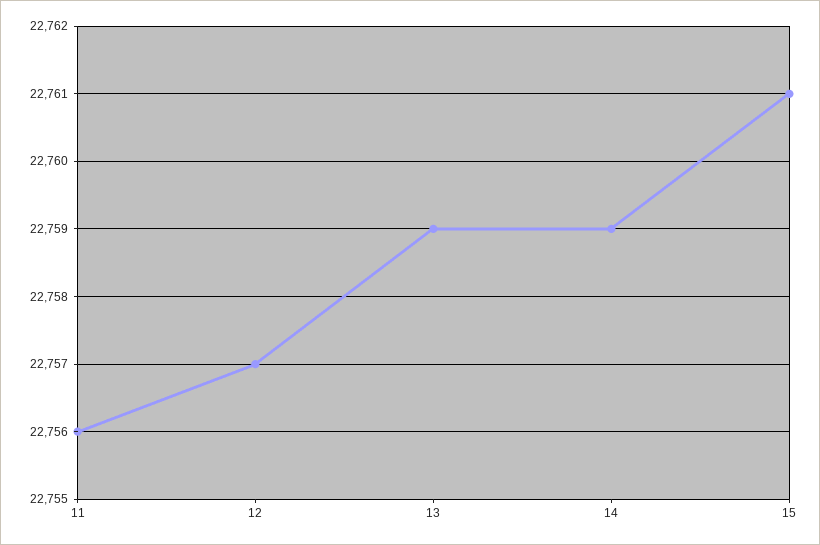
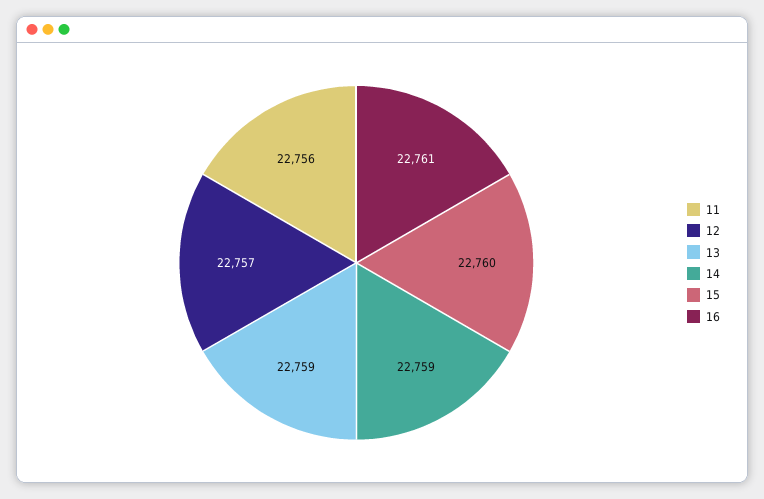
15: 22761 -> 22760
16: none -> 22761

